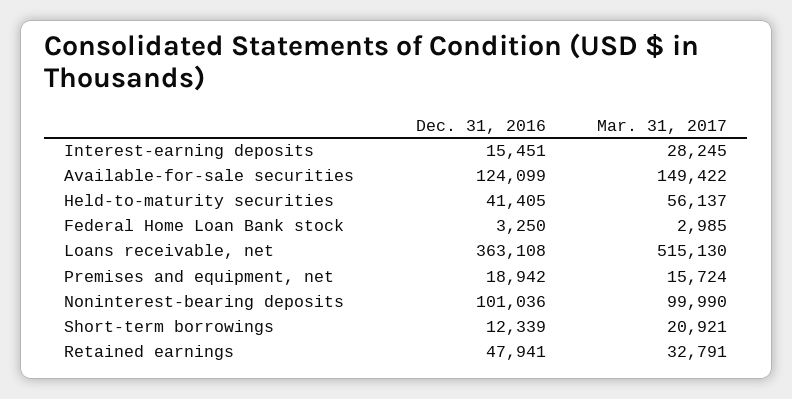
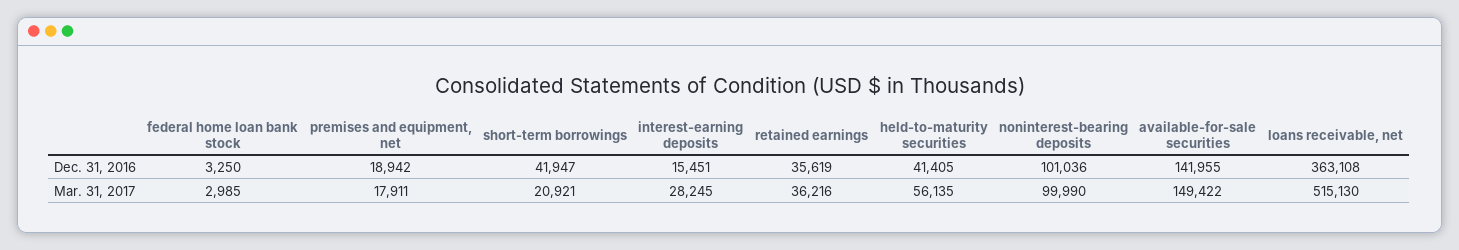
Dec. 31, 2016, Available-for-sale securities: 124099 -> 141955
Mar. 31, 2017, Held-to-maturity securities: 56137 -> 56135
Mar. 31, 2017, Premises and equipment, net: 15724 -> 17911
Dec. 31, 2016, Short-term borrowings: 12339 -> 41947
Dec. 31, 2016, Retained earnings: 47941 -> 35619
Mar. 31, 2017, Retained earnings: 32791 -> 36216

